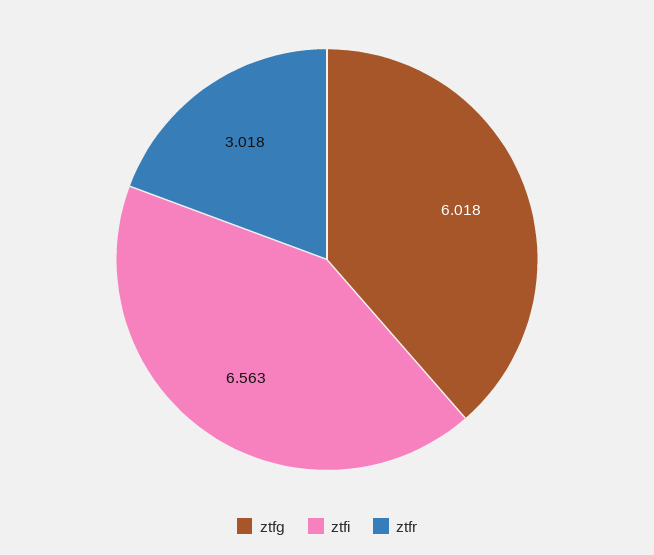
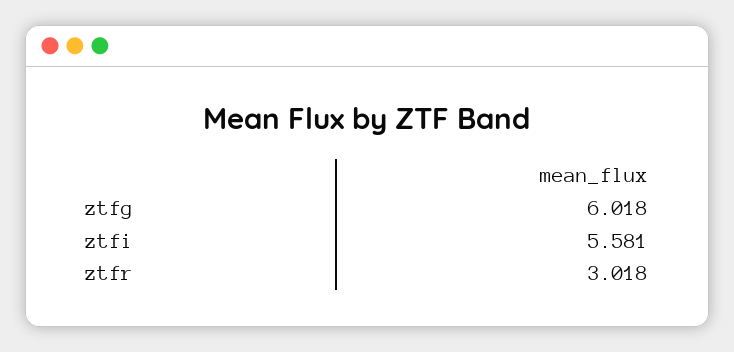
ztfi: 6.563 -> 5.581

